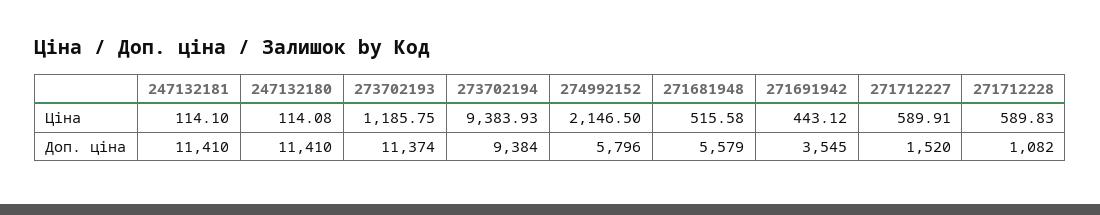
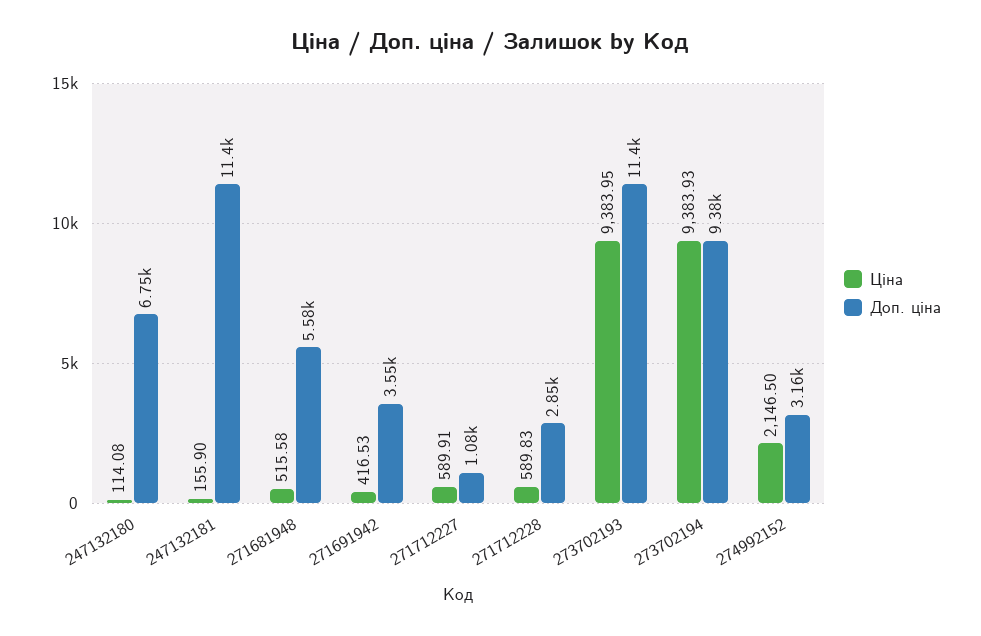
Ціна, 247132181: 114.1 -> 155.9
Ціна, 273702193: 1185.75 -> 9383.95
Ціна, 271691942: 443.12 -> 416.53
Доп. ціна, 247132180: 11410 -> 6750
Доп. ціна, 274992152: 5796 -> 3160
Доп. ціна, 271712227: 1520 -> 1080
Доп. ціна, 271712228: 1082 -> 2850

